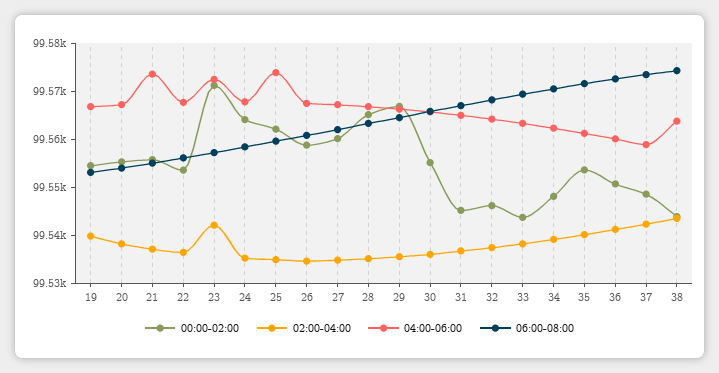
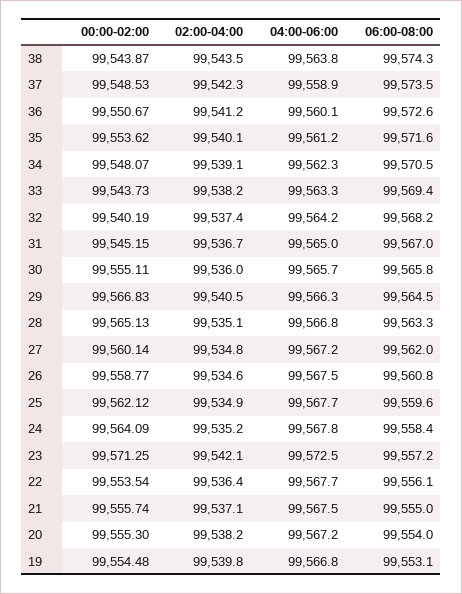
04:00-06:00, 21: 99574 -> 99567.5
04:00-06:00, 25: 99574 -> 99567.7
02:00-04:00, 29: 99536 -> 99540.5
00:00-02:00, 32: 99546 -> 99540.19

